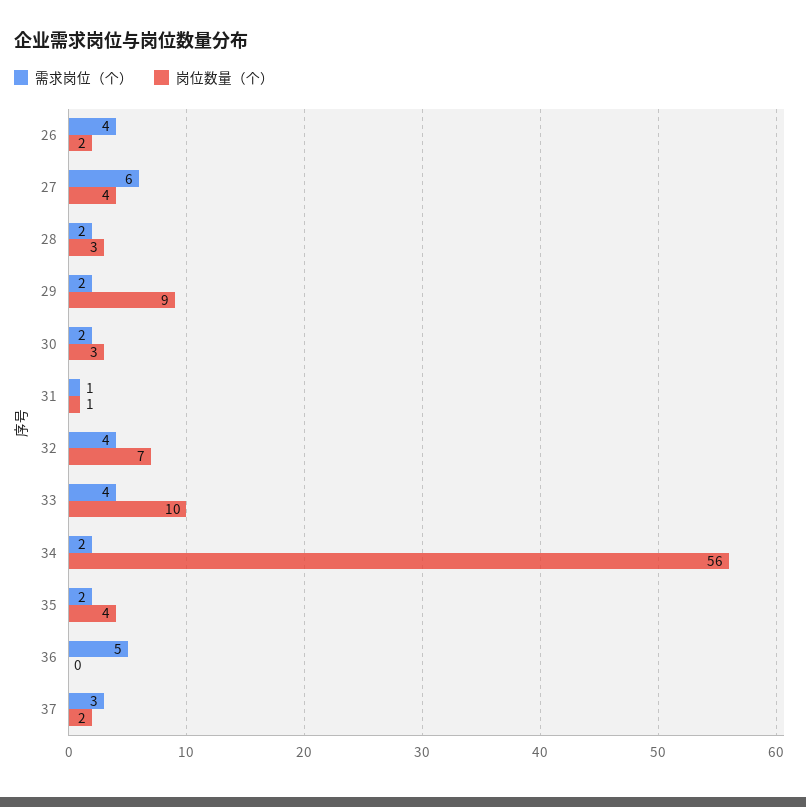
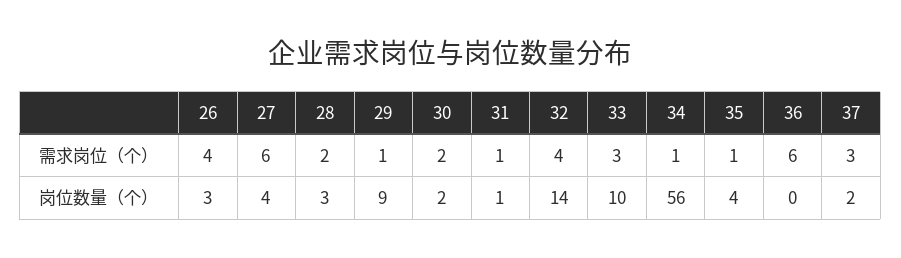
岗位数量（个）, 26: 2 -> 3
需求岗位（个）, 29: 2 -> 1
岗位数量（个）, 30: 3 -> 2
岗位数量（个）, 32: 7 -> 14
需求岗位（个）, 33: 4 -> 3
需求岗位（个）, 34: 2 -> 1
需求岗位（个）, 35: 2 -> 1
需求岗位（个）, 36: 5 -> 6

